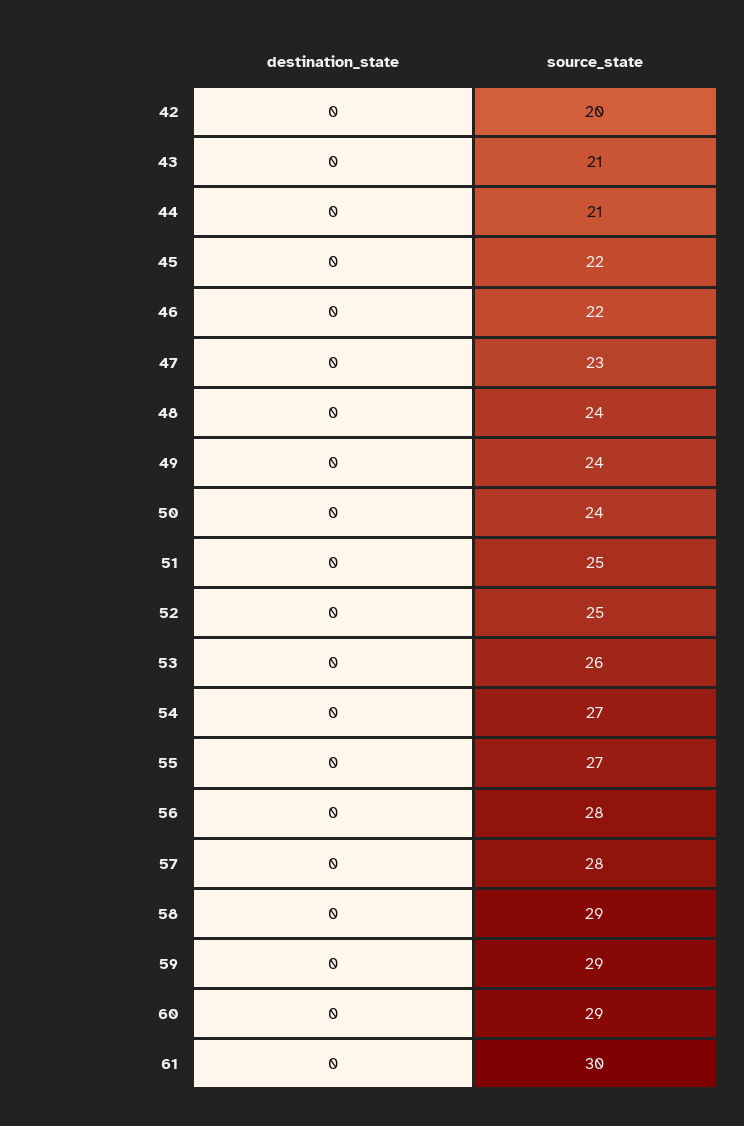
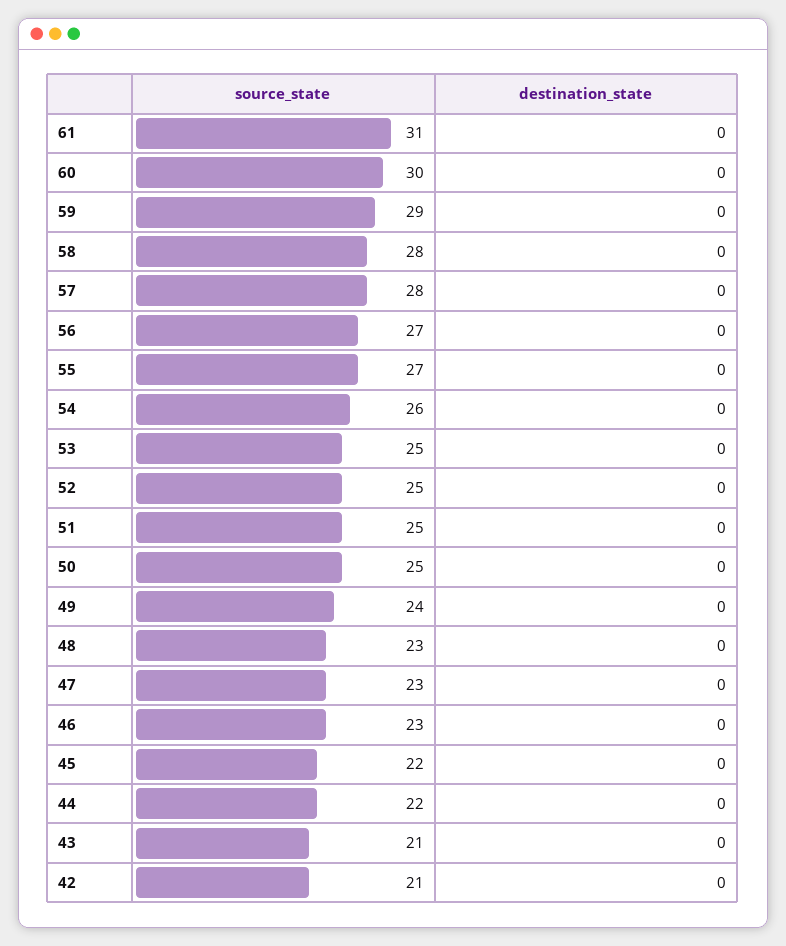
source_state, 42: 20 -> 21
source_state, 44: 21 -> 22
source_state, 46: 22 -> 23
source_state, 48: 24 -> 23
source_state, 50: 24 -> 25
source_state, 53: 26 -> 25
source_state, 54: 27 -> 26
source_state, 56: 28 -> 27
source_state, 58: 29 -> 28
source_state, 60: 29 -> 30
source_state, 61: 30 -> 31

